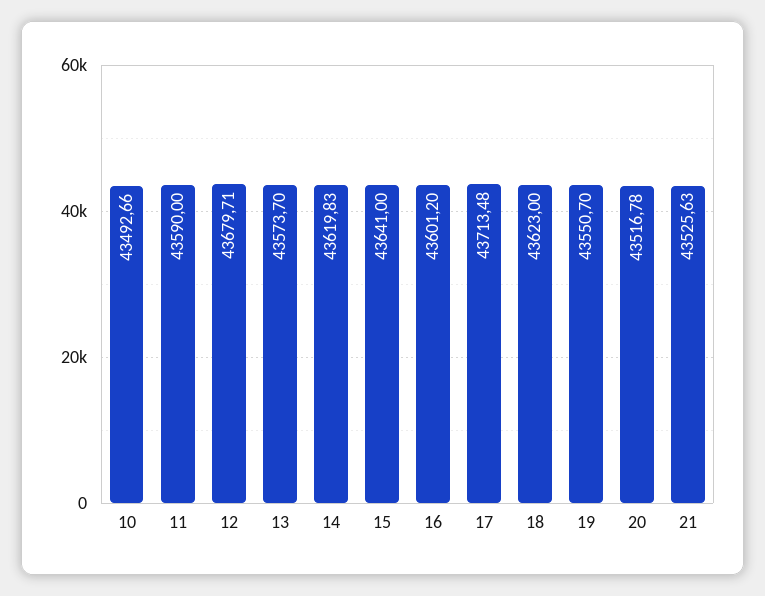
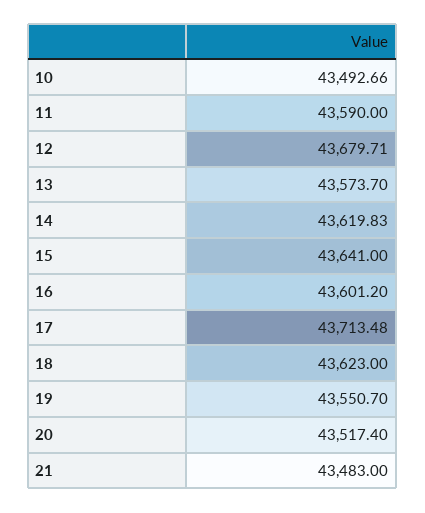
20: 43516.78 -> 43517.4
21: 43525.63 -> 43483

